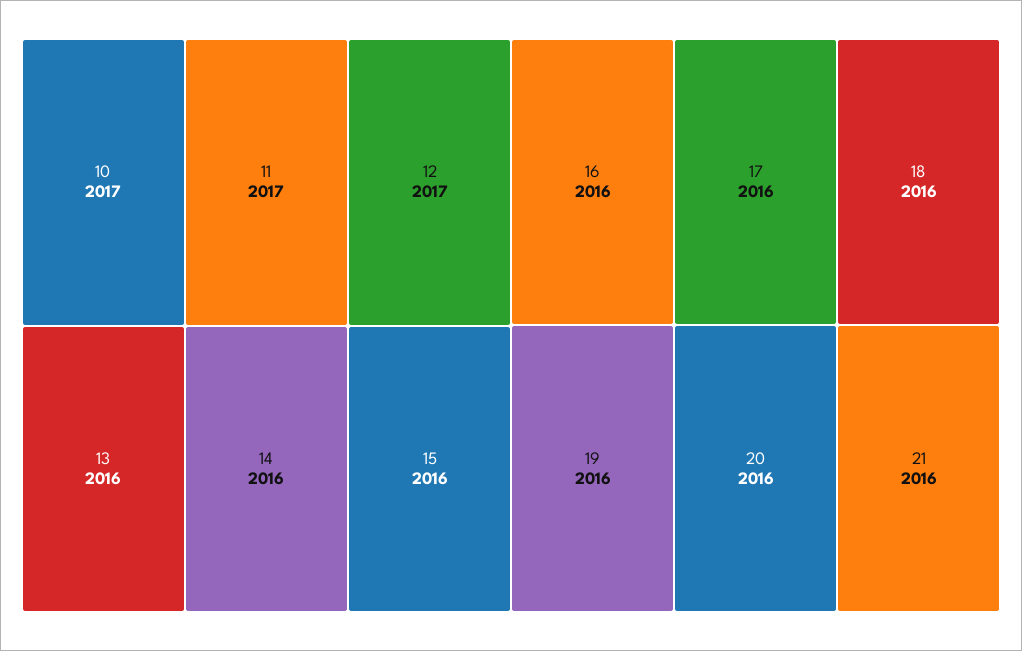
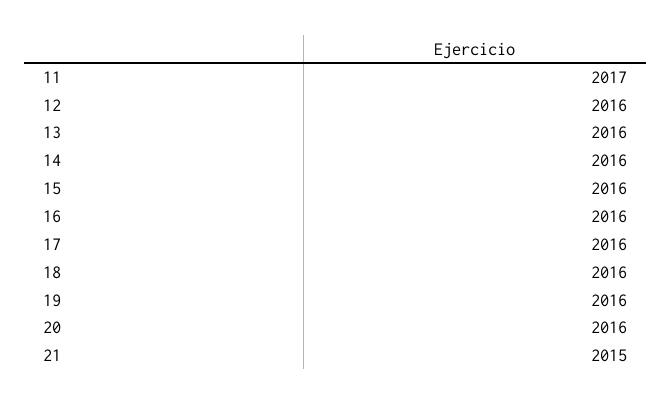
10: 2017 -> none
12: 2017 -> 2016
21: 2016 -> 2015

